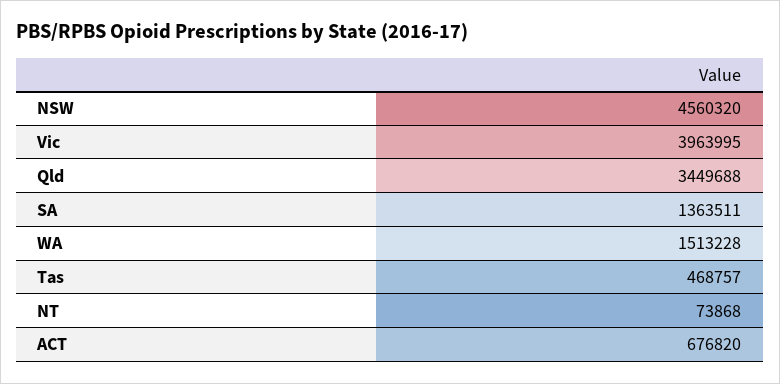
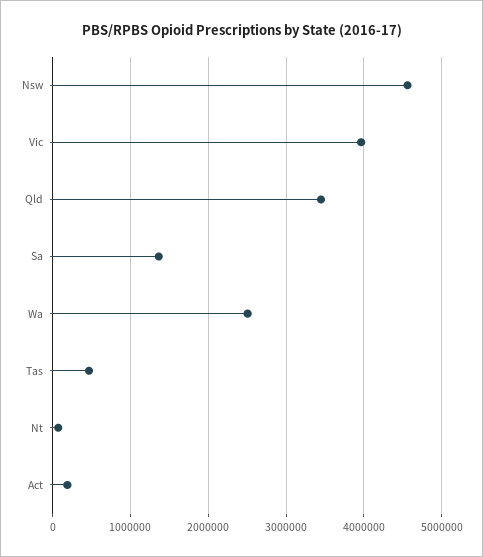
WA: 1513228 -> 2500000
ACT: 676820 -> 200000

